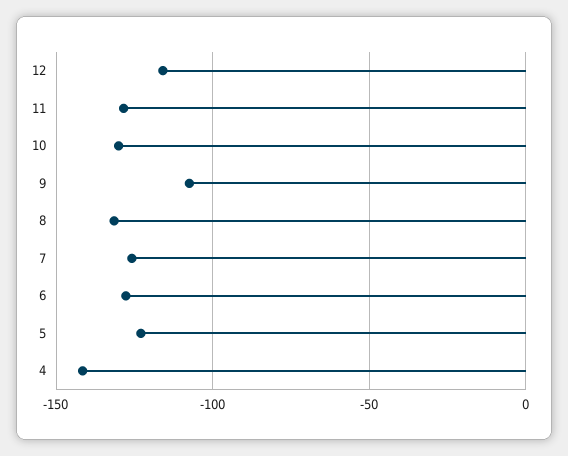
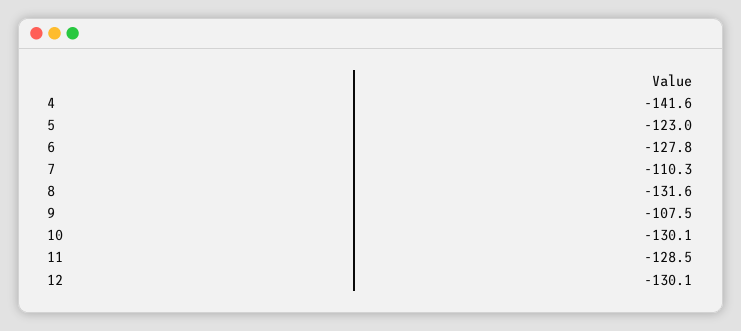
12: -115 -> -130.1
7: -125 -> -110.3

